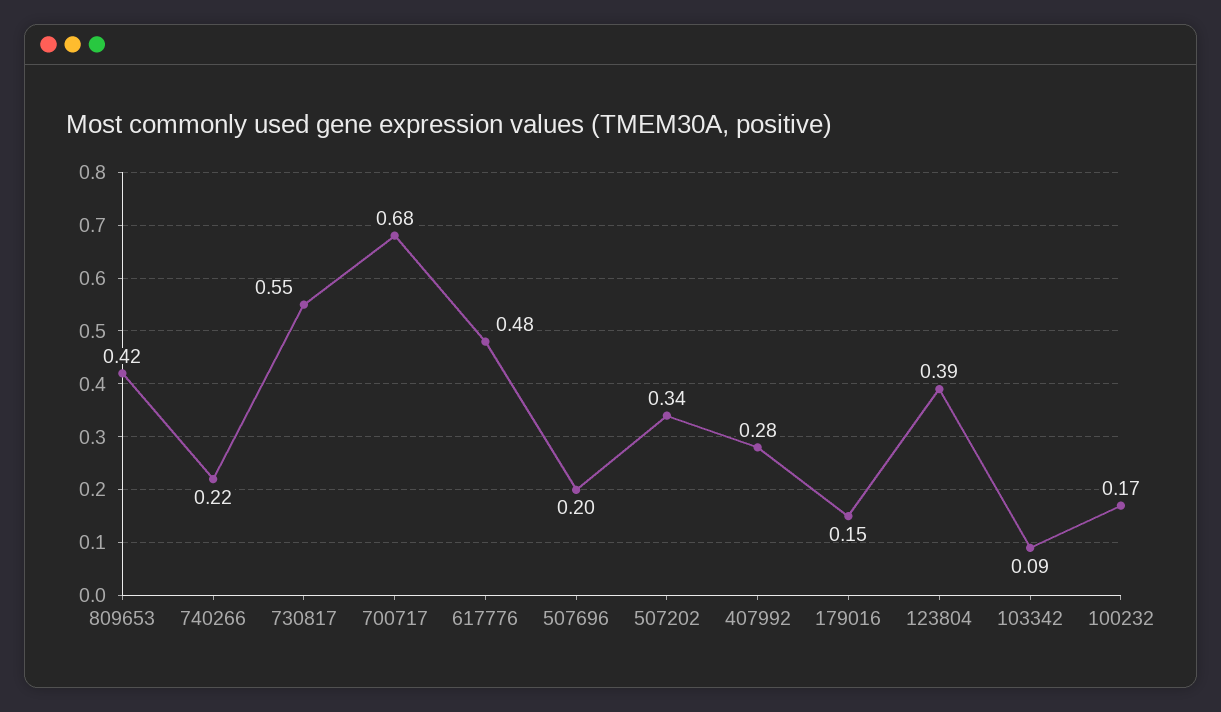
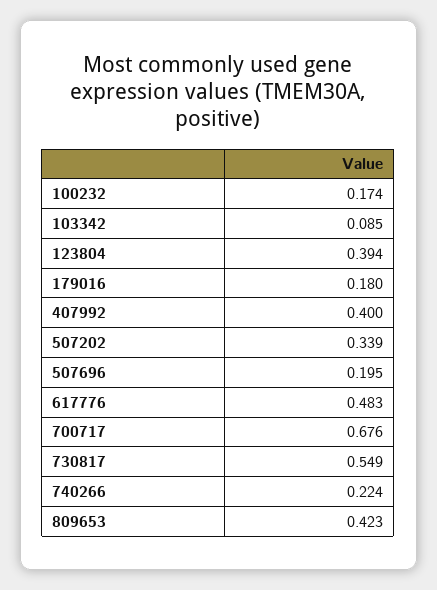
407992: 0.28 -> 0.4
179016: 0.15 -> 0.18

